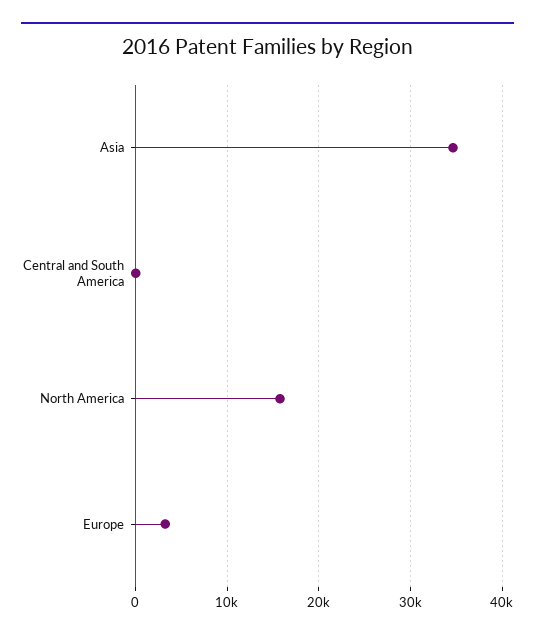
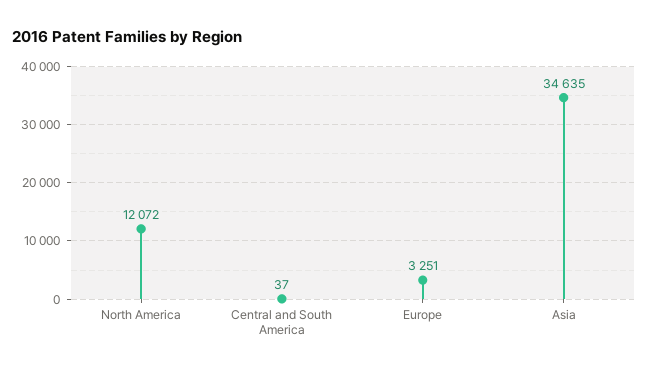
North America: 16000 -> 12072

